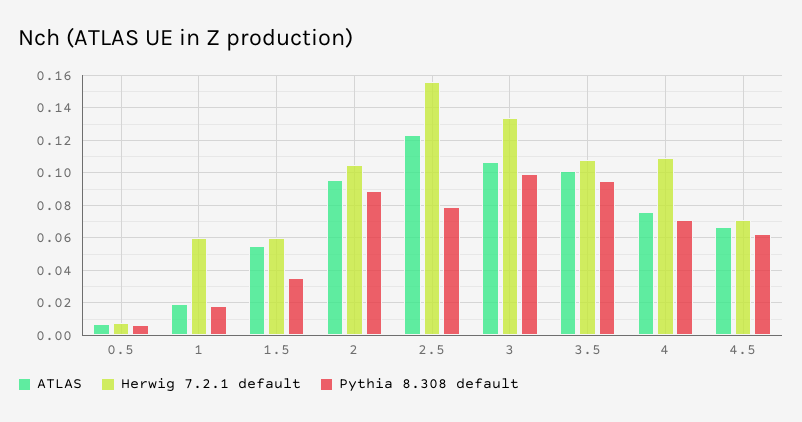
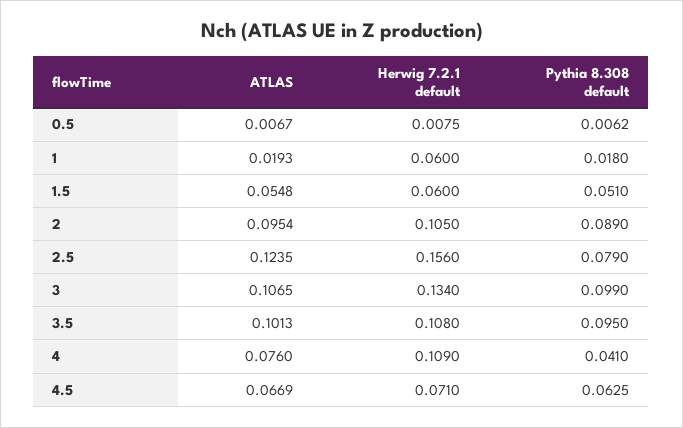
Pythia 8.308 default, 1.5: 0.035 -> 0.051
Pythia 8.308 default, 4: 0.07 -> 0.041

